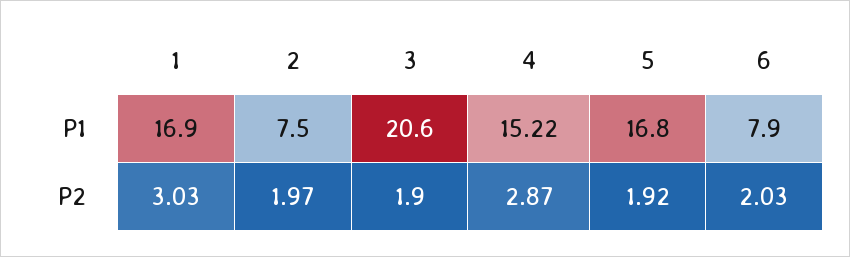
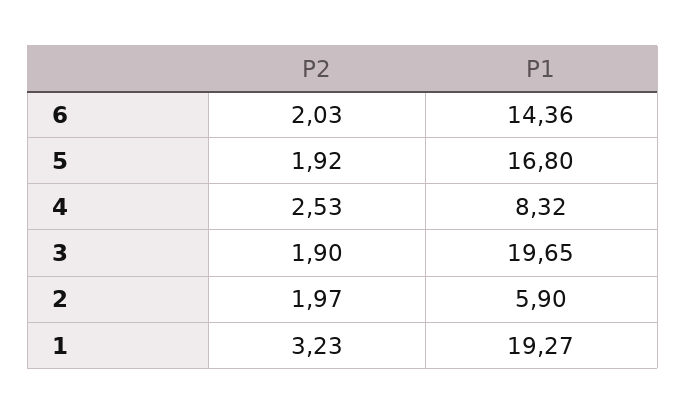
1, P1: 16.9 -> 19.27
2, P1: 7.5 -> 5.9
3, P1: 20.6 -> 19.65
4, P1: 15.22 -> 8.32
6, P1: 7.9 -> 14.36
1, P2: 3.03 -> 3.23
4, P2: 2.87 -> 2.53

